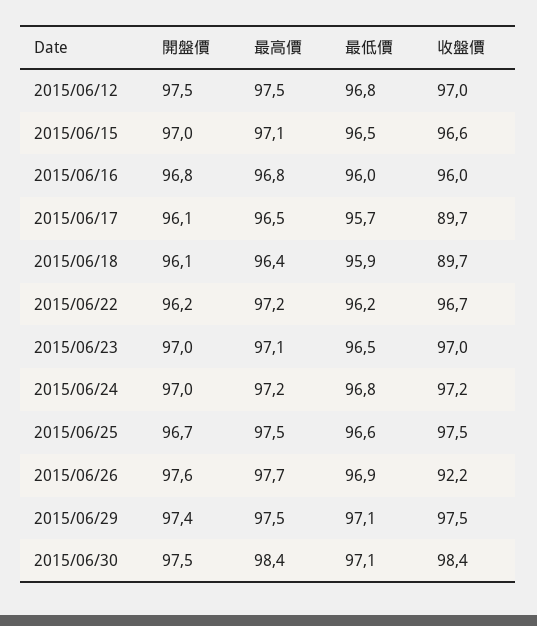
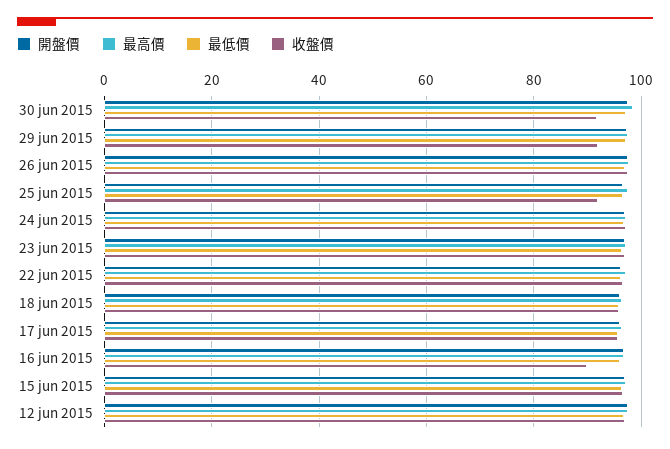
收盤價, 2015/06/16: 96 -> 90
收盤價, 2015/06/17: 89.7 -> 96
收盤價, 2015/06/18: 89.7 -> 96
收盤價, 2015/06/25: 97.5 -> 92
收盤價, 2015/06/26: 92.2 -> 98
收盤價, 2015/06/29: 97.5 -> 92
收盤價, 2015/06/30: 98.4 -> 92

